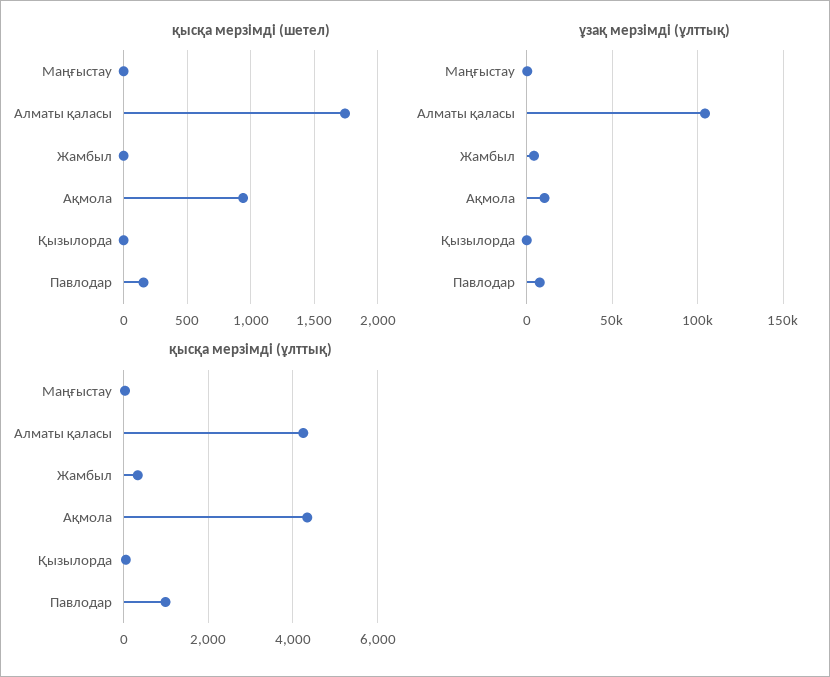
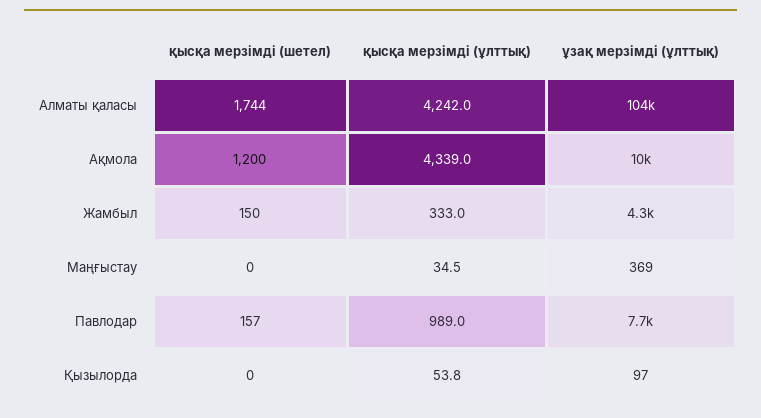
қысқа мерзімді (шетел), Жамбыл: 0 -> 150
қысқа мерзімді (шетел), Ақмола: 950 -> 1200

